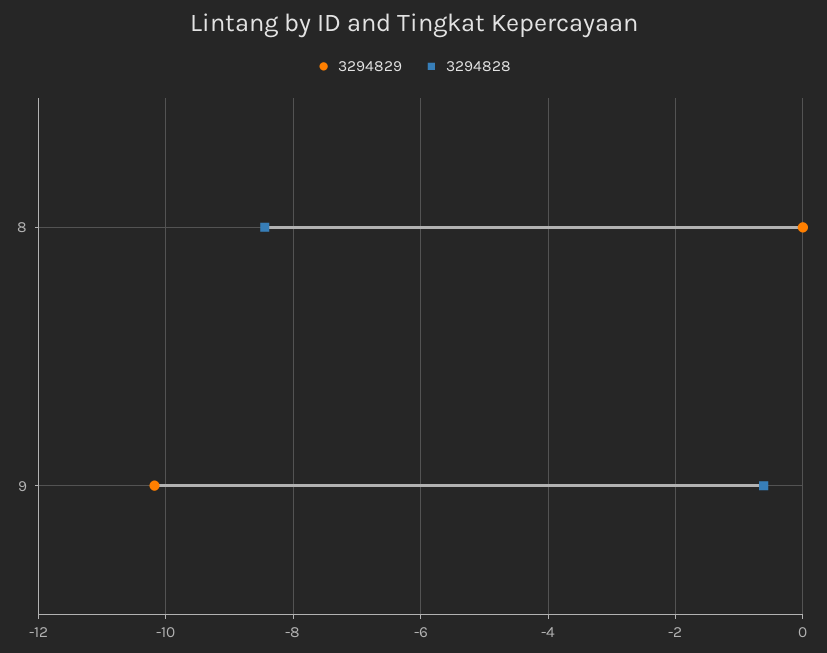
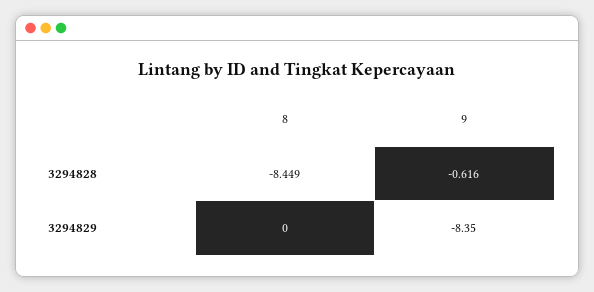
3294829, 9: -10.2 -> -8.35

